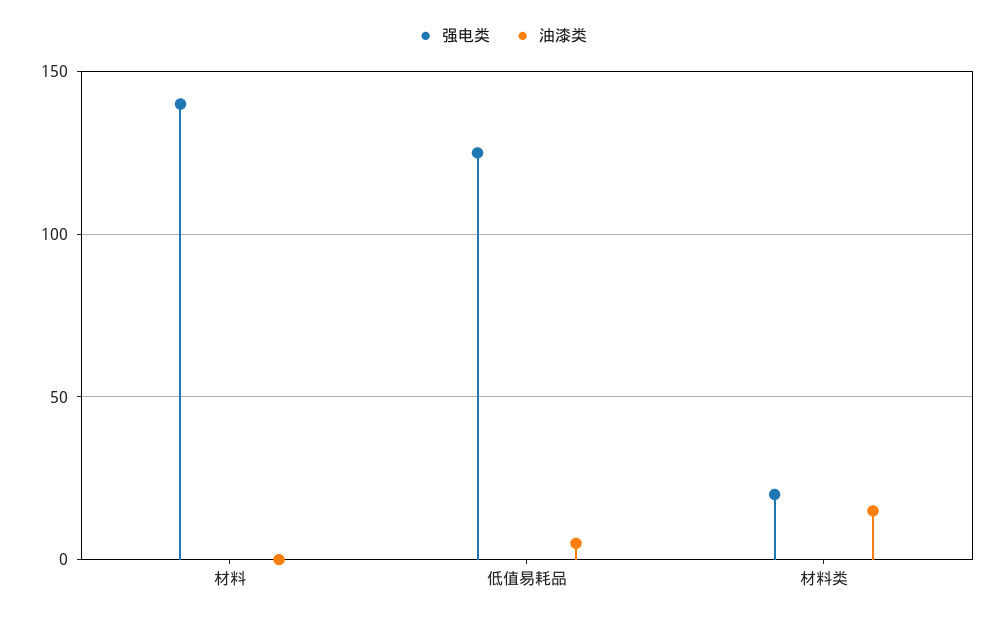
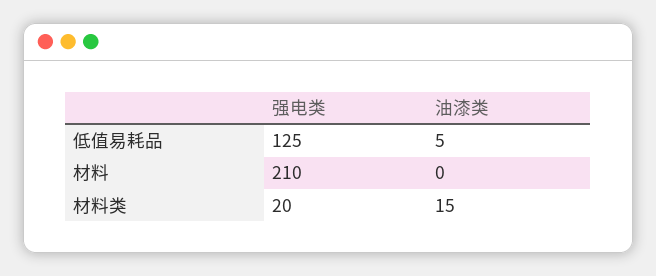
强电类, 材料: 140 -> 210

